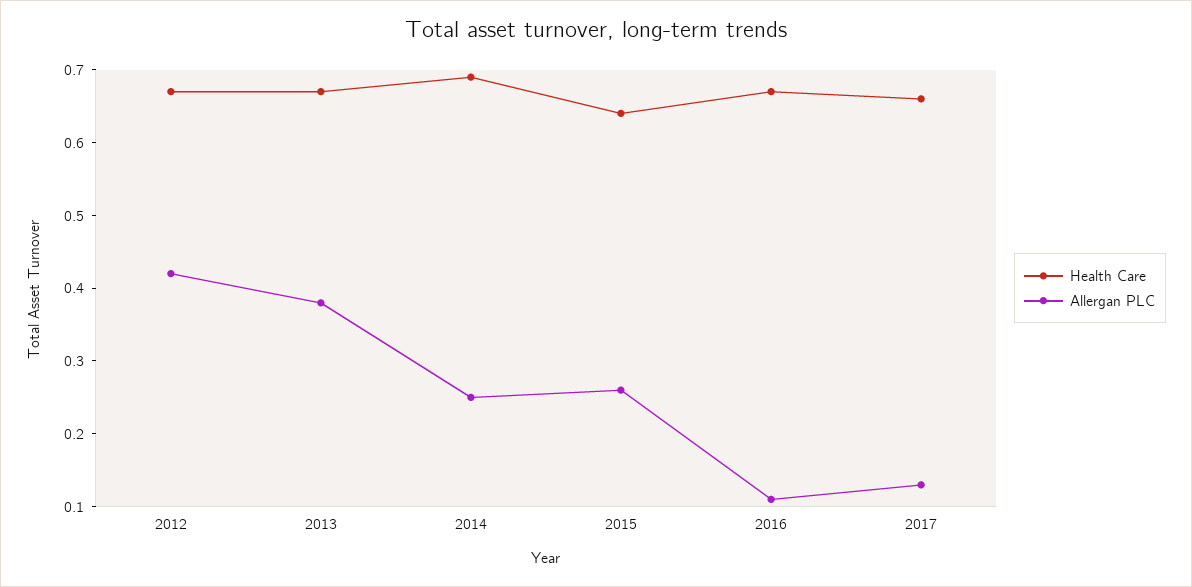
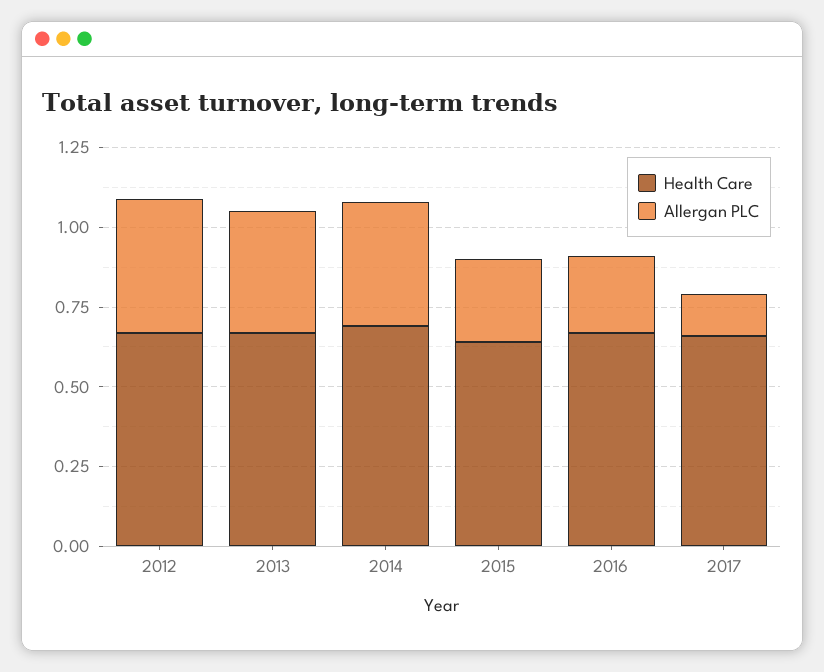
Allergan PLC, 2014: 0.25 -> 0.4
Allergan PLC, 2016: 0.1 -> 0.25

